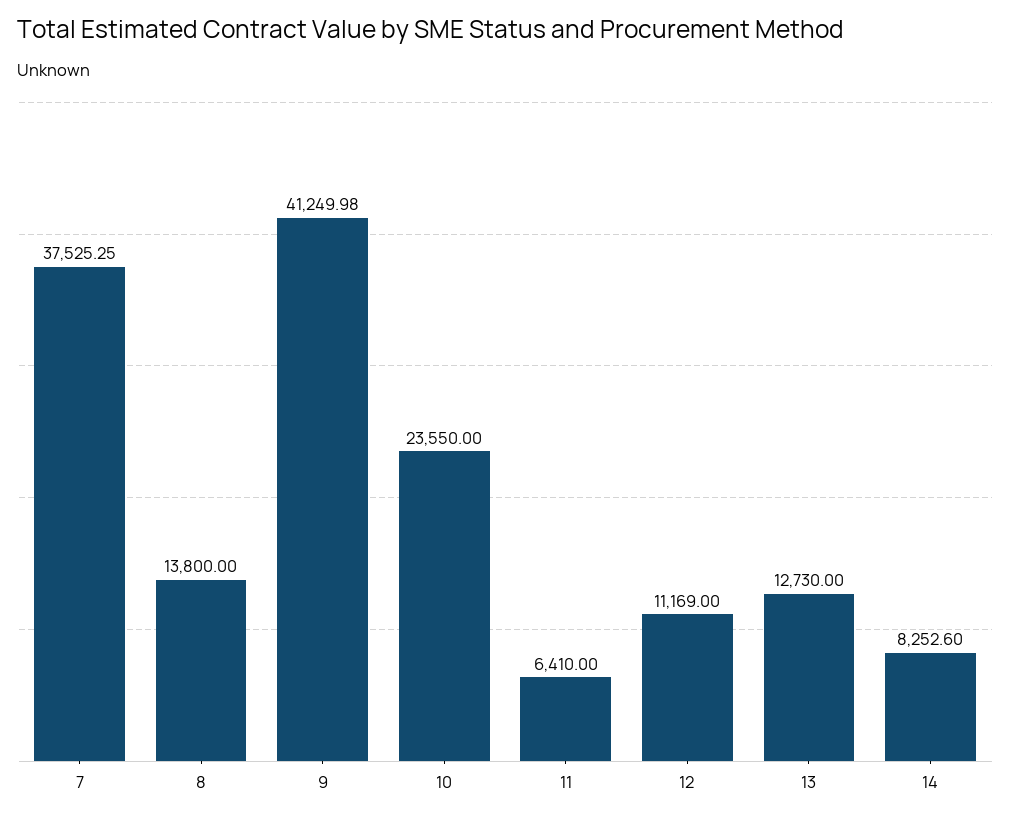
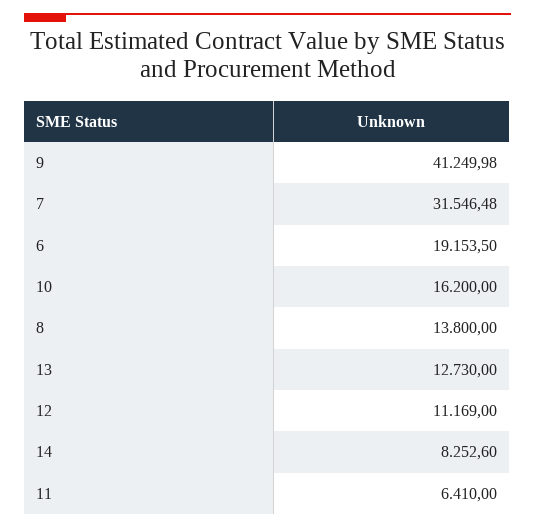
7: 37525.25 -> 31546.48
10: 23550 -> 16200
6: none -> 19153.5

